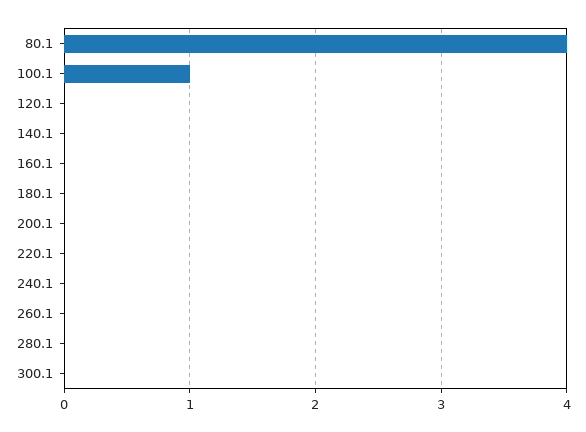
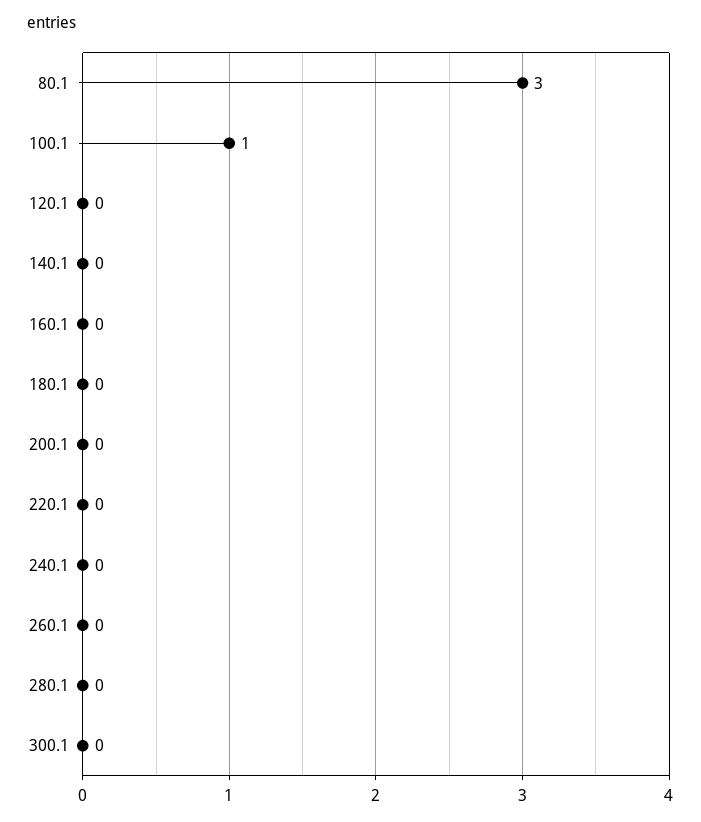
80.1: 4 -> 3

